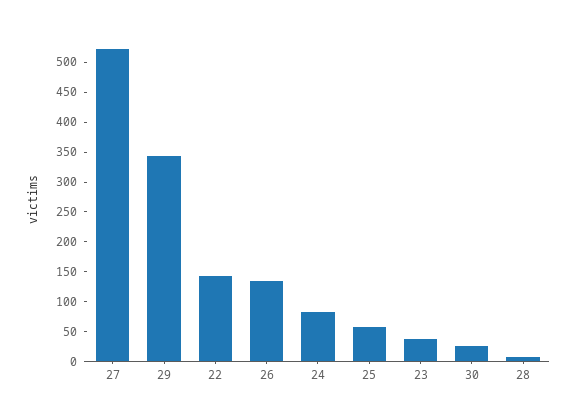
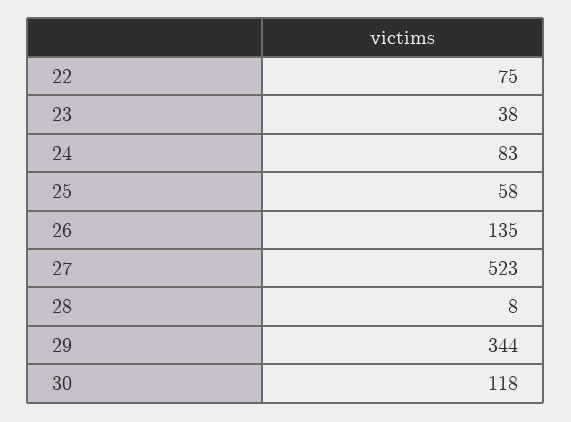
22: 150 -> 75
30: 25 -> 118

